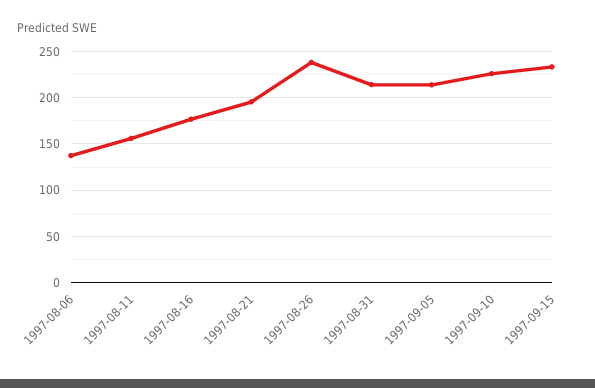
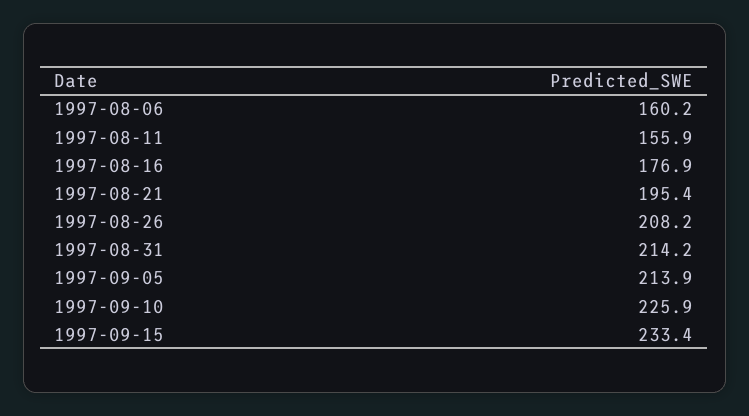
1997-08-06: 140 -> 160.2
1997-08-26: 240 -> 208.2

